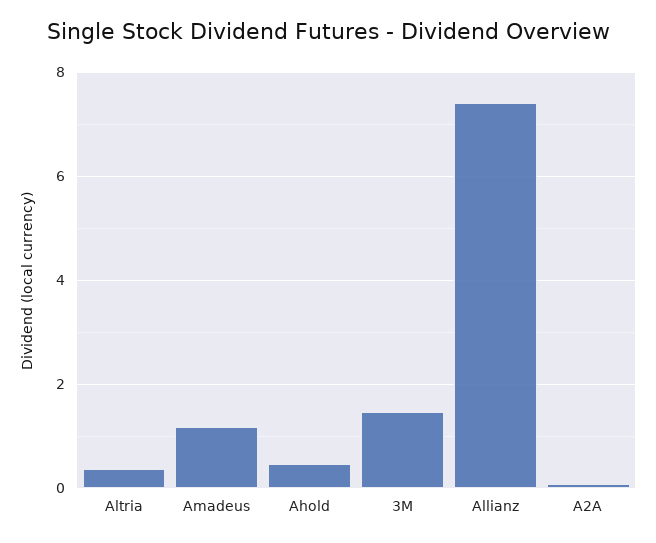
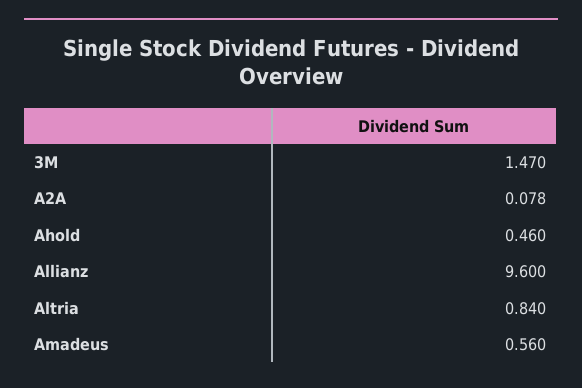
Altria: 0.4 -> 0.84
Amadeus: 1.2 -> 0.56
Allianz: 7.4 -> 9.6

